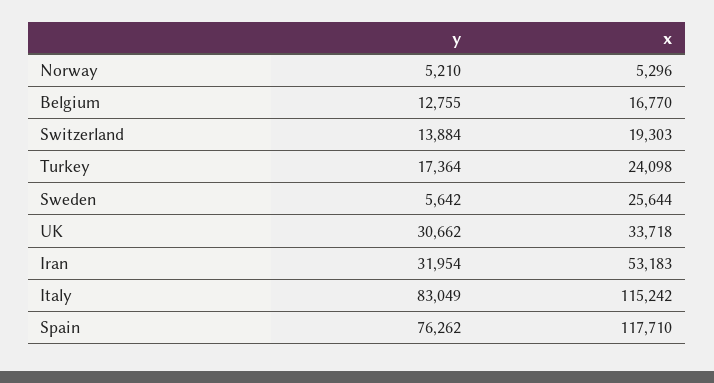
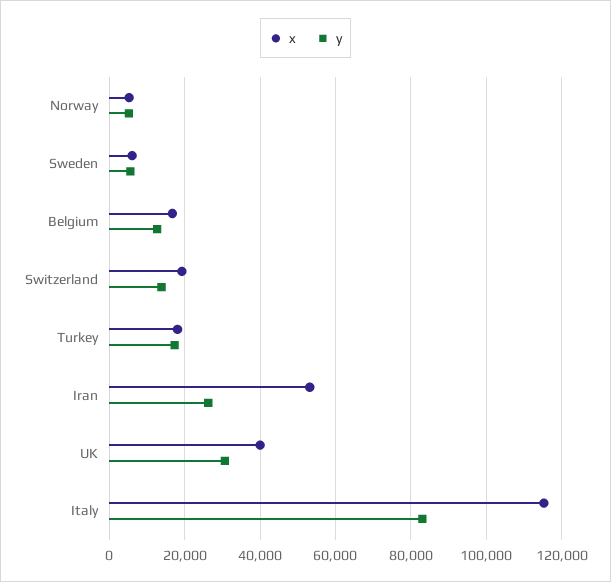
x, Turkey: 24098 -> 18000
x, Sweden: 25644 -> 6000
x, UK: 33718 -> 40000
y, Iran: 31954 -> 26000
y, Spain: 76262 -> none
x, Spain: 117710 -> none

